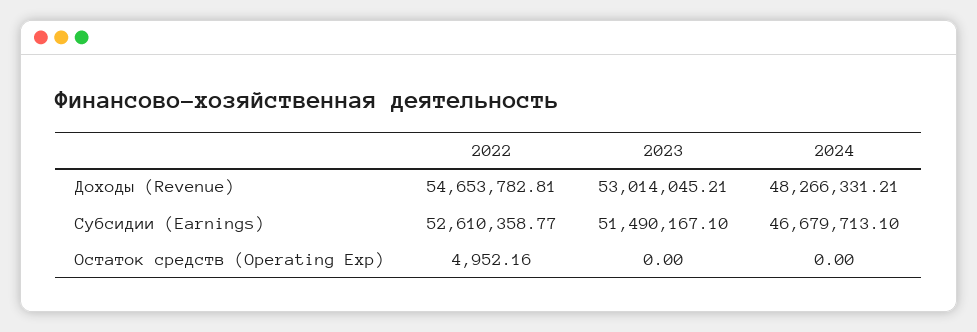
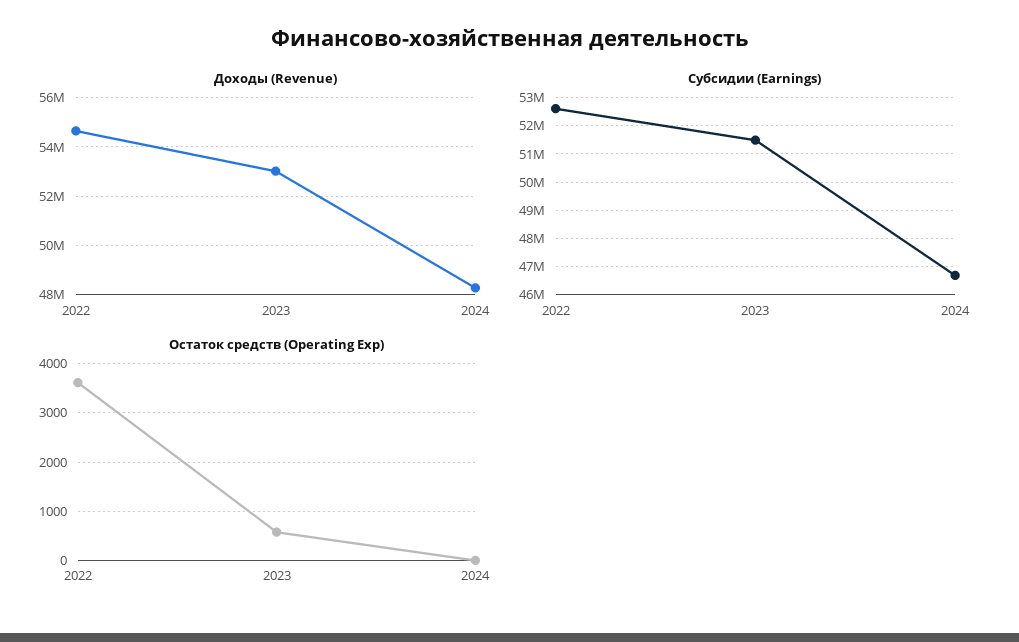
Остаток средств (Operating Exp), 2022: 4952.16 -> 3600
Остаток средств (Operating Exp), 2023: 0 -> 600

